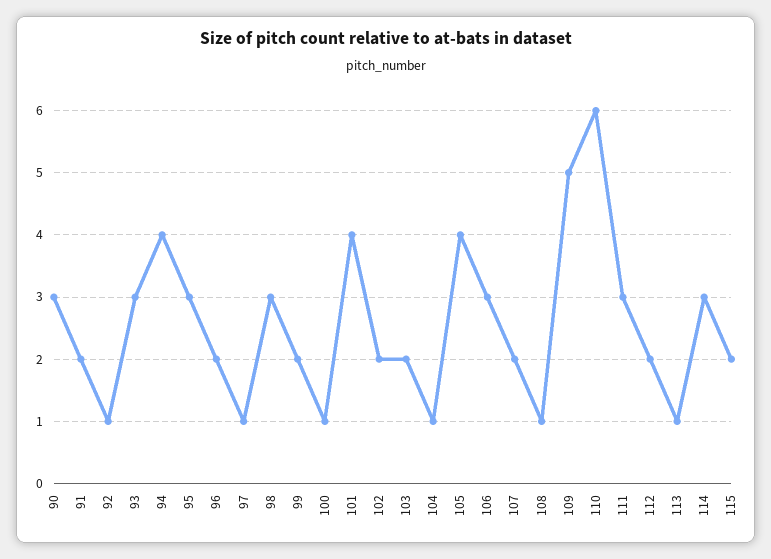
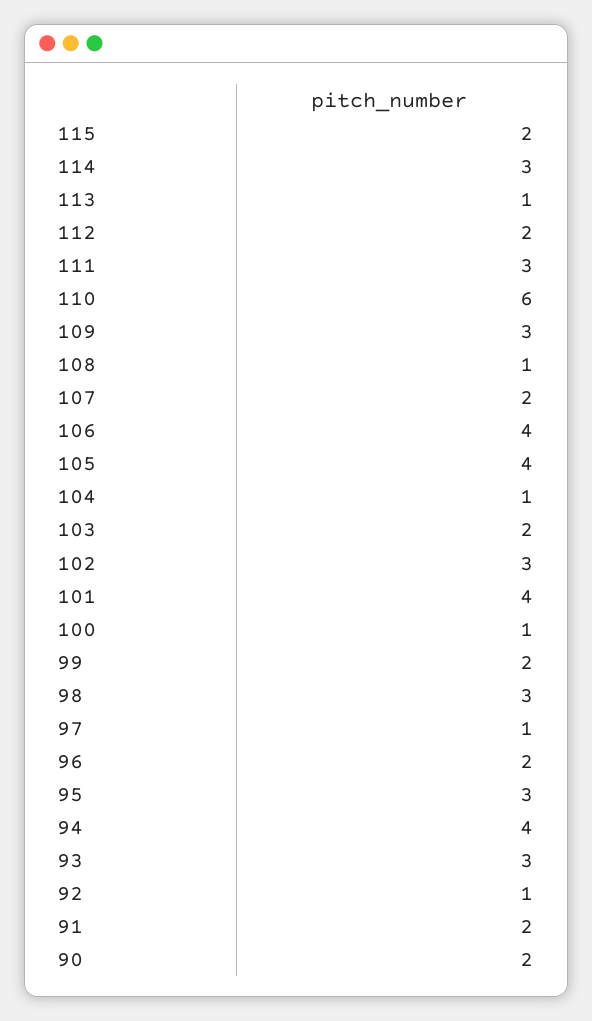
90: 3 -> 2
102: 2 -> 3
106: 3 -> 4
109: 5 -> 3

